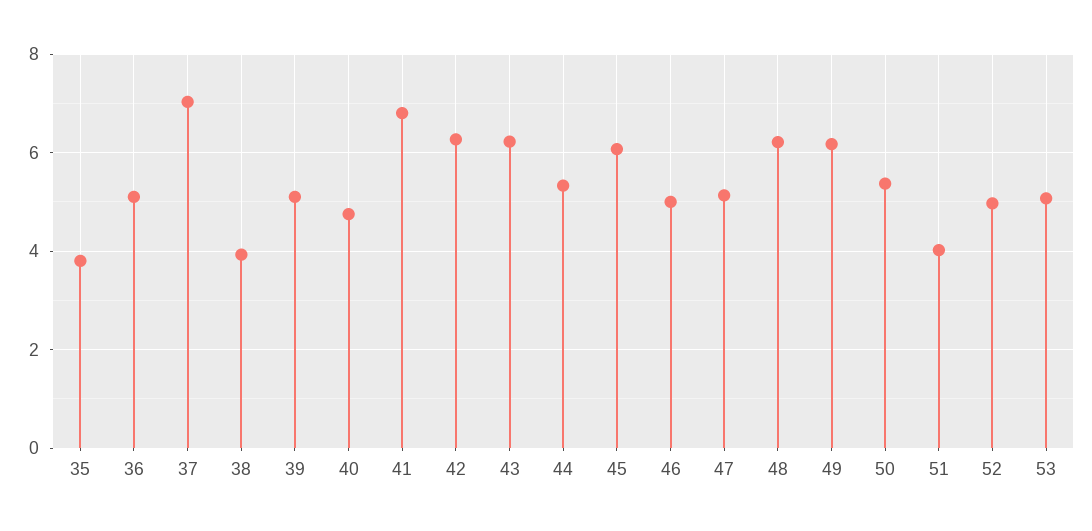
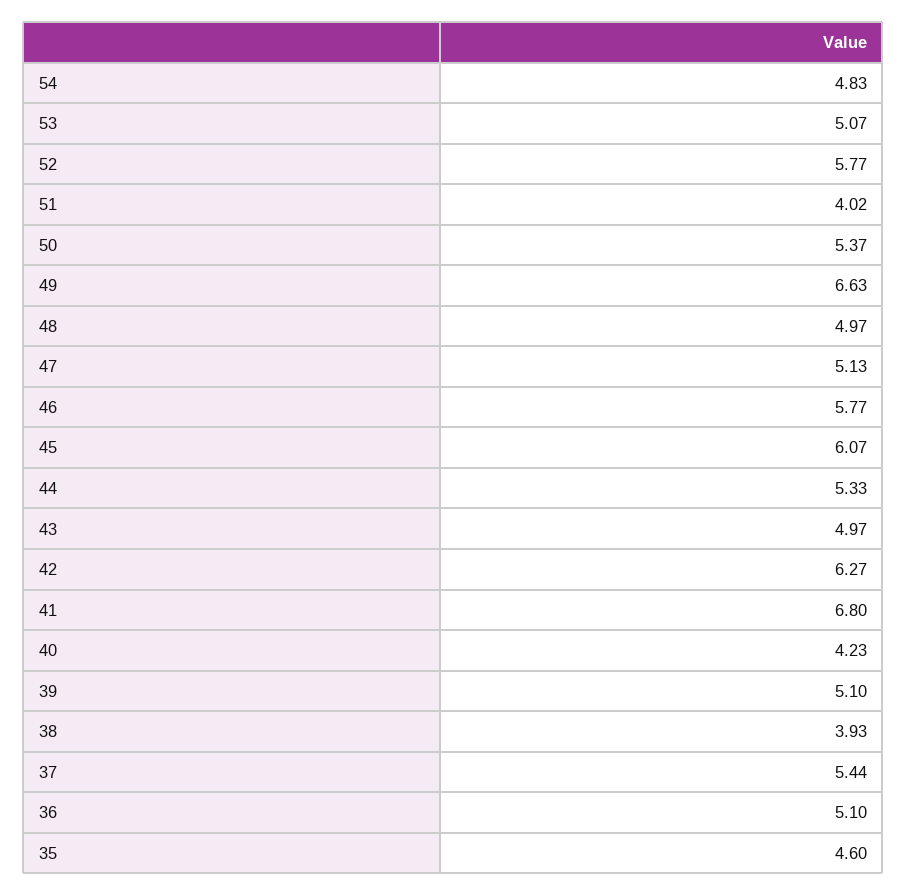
35: 3.8 -> 4.6
37: 7 -> 5.44
40: 4.8 -> 4.23
43: 6.2 -> 4.97
46: 5 -> 5.77
48: 6.2 -> 4.97
49: 6.2 -> 6.63
52: 5 -> 5.77
54: none -> 4.83

